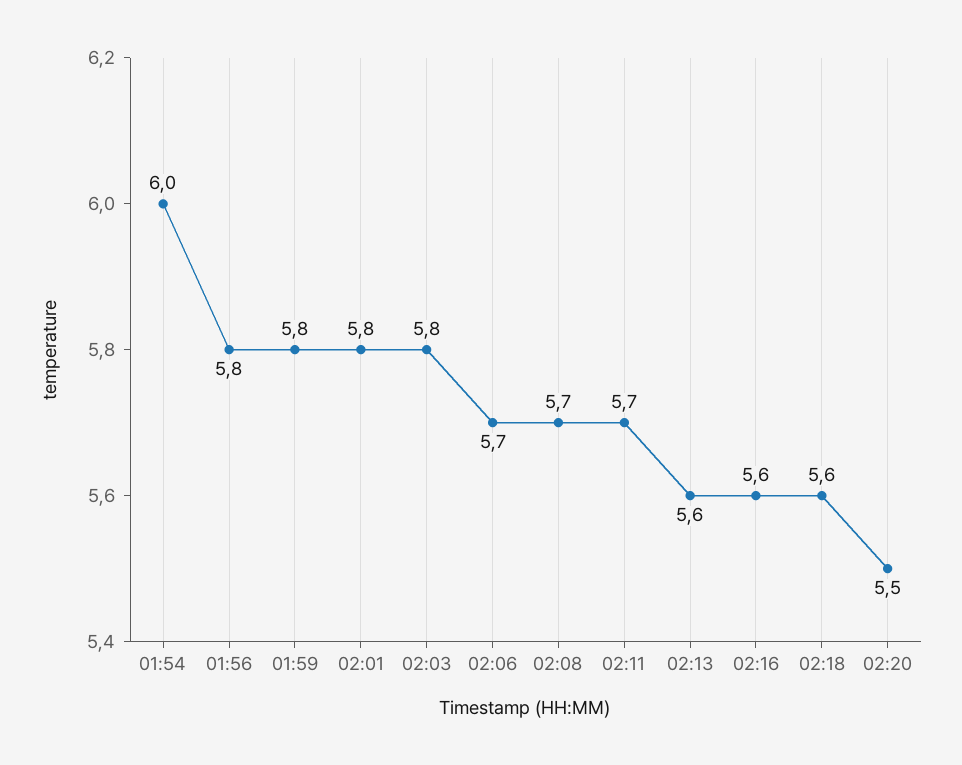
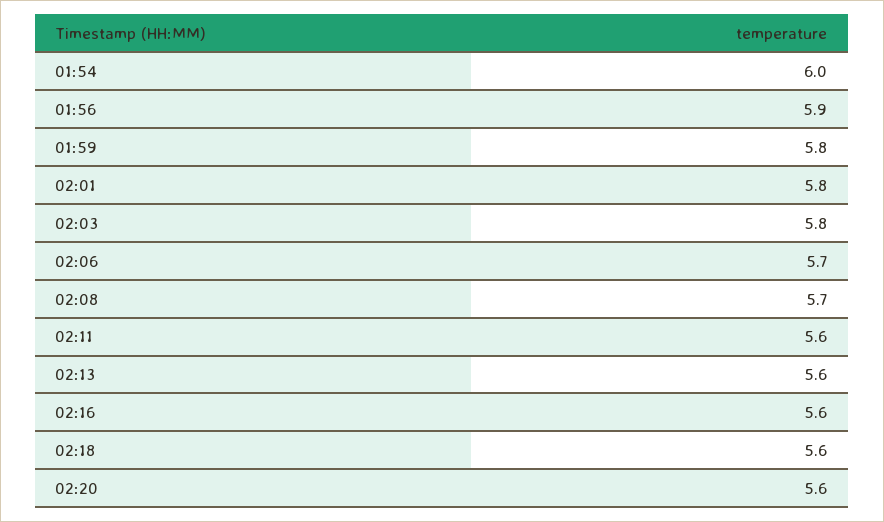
01:56: 5.8 -> 5.9
02:11: 5.7 -> 5.6
02:20: 5.5 -> 5.6

